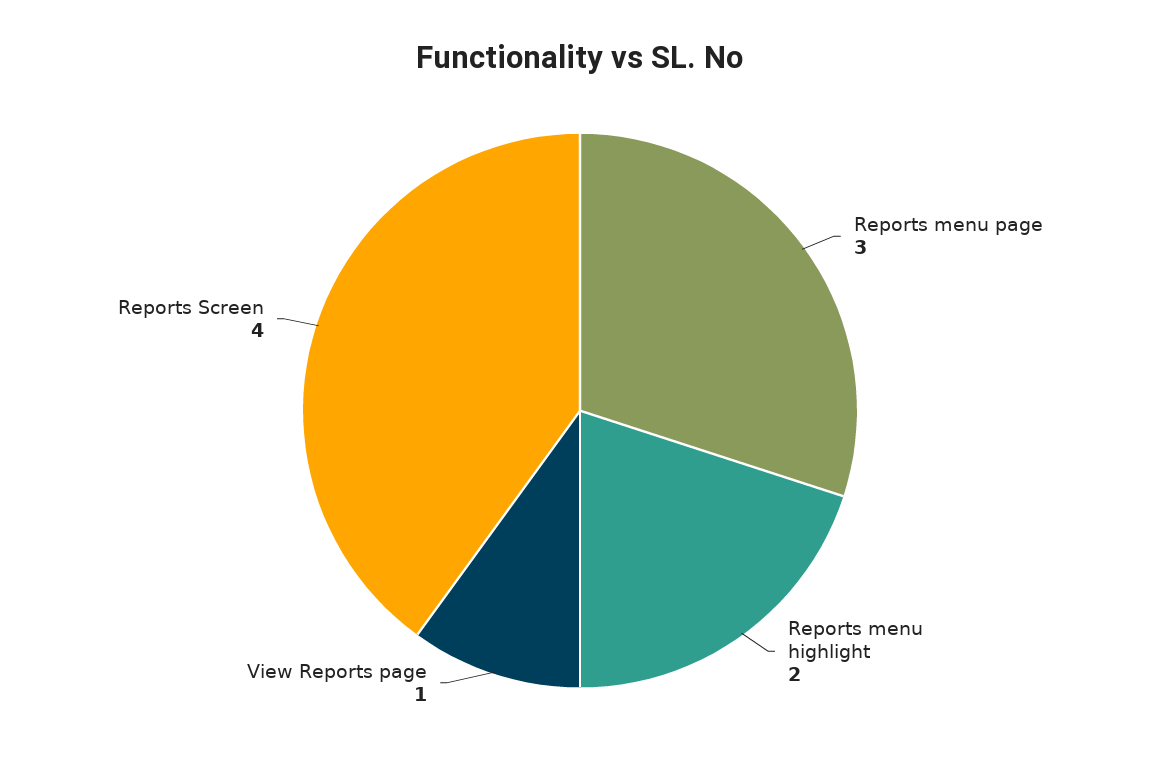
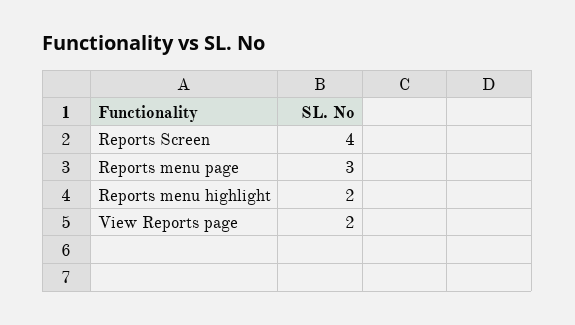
View Reports page: 1 -> 2

